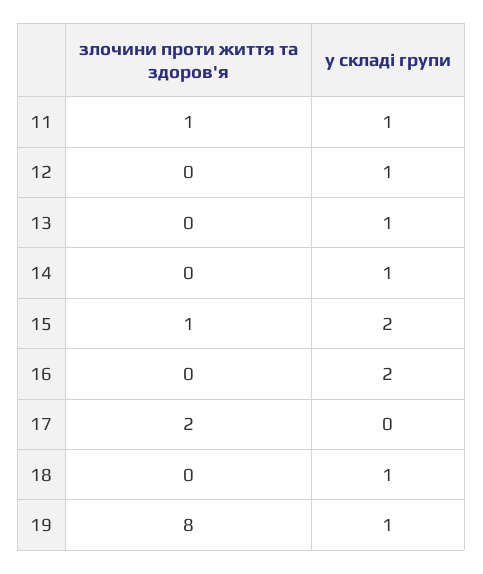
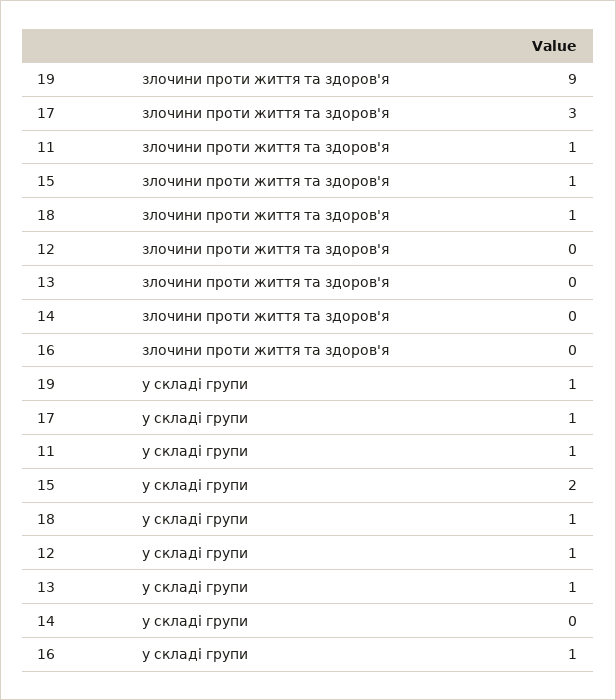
у складі групи, 14: 1 -> 0
у складі групи, 16: 2 -> 1
злочини проти життя та здоров'я, 17: 2 -> 3
у складі групи, 17: 0 -> 1
злочини проти життя та здоров'я, 18: 0 -> 1
злочини проти життя та здоров'я, 19: 8 -> 9

